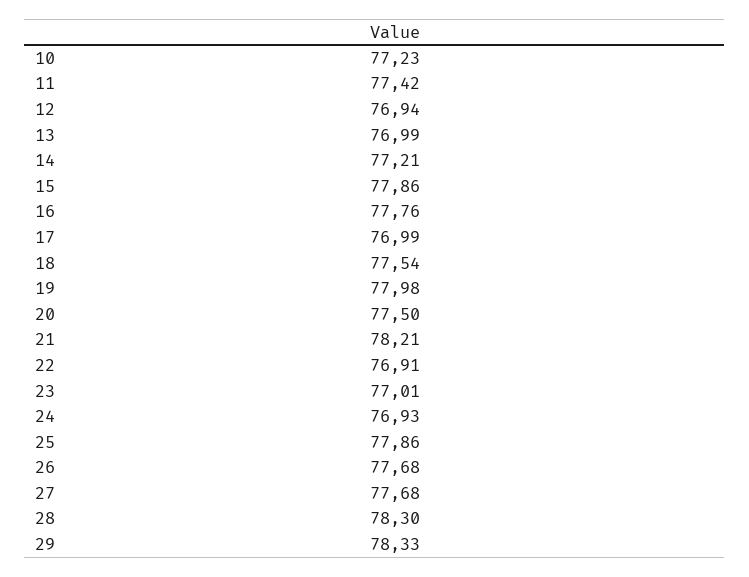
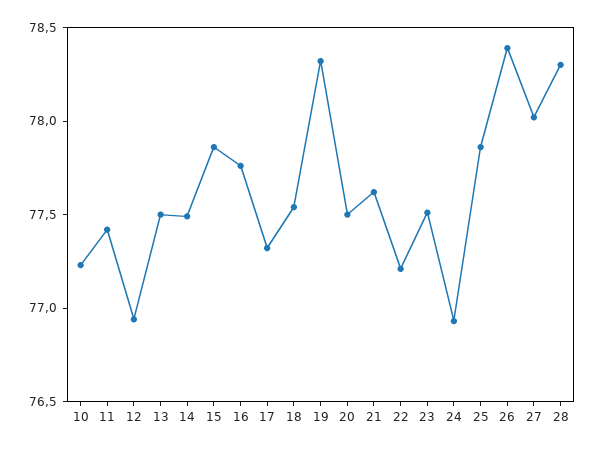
13: 76.99 -> 77.5
14: 77.21 -> 77.5
17: 76.99 -> 77.3
19: 77.98 -> 78.3
21: 78.21 -> 77.6
22: 76.91 -> 77.2
23: 77.01 -> 77.5
26: 77.68 -> 78.4
27: 77.68 -> 78
29: 78.33 -> none

